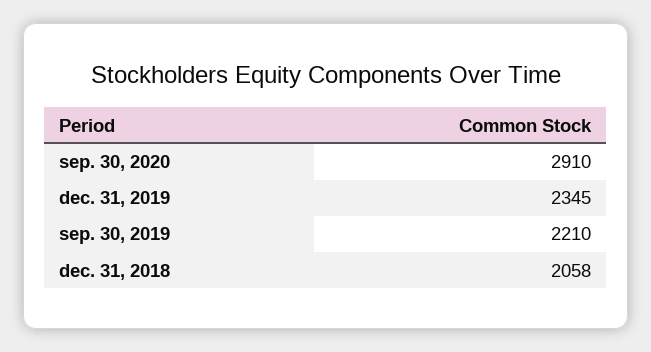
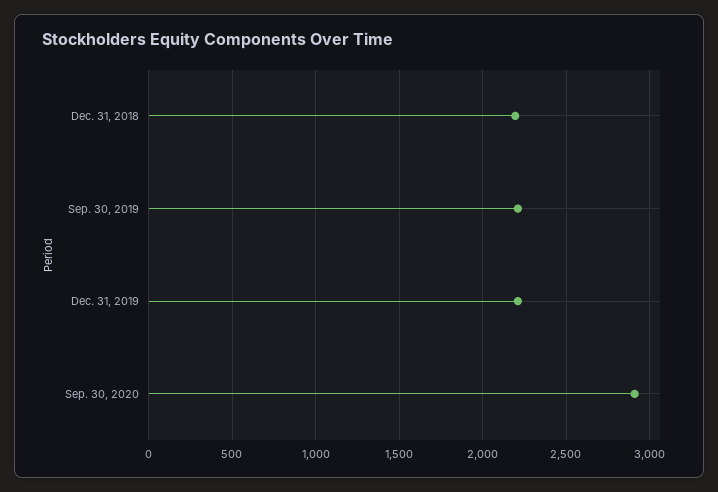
dec. 31, 2019: 2345 -> 2200
dec. 31, 2018: 2058 -> 2200

